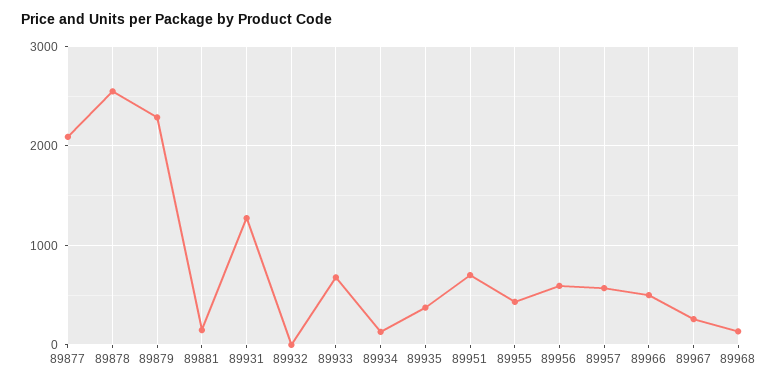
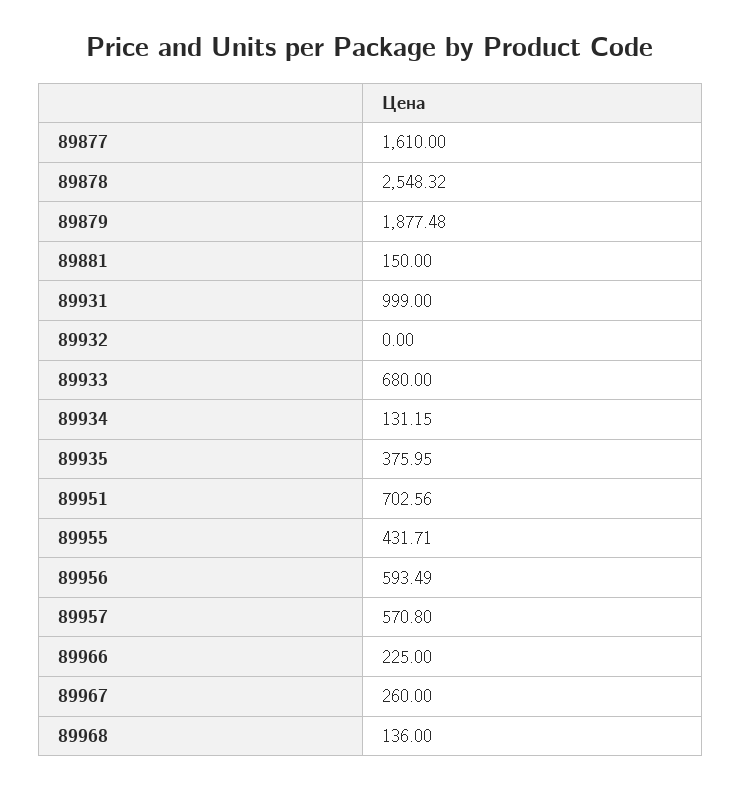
89877: 2100 -> 1610
89879: 2300 -> 1877.48
89931: 1300 -> 999
89966: 500 -> 225

